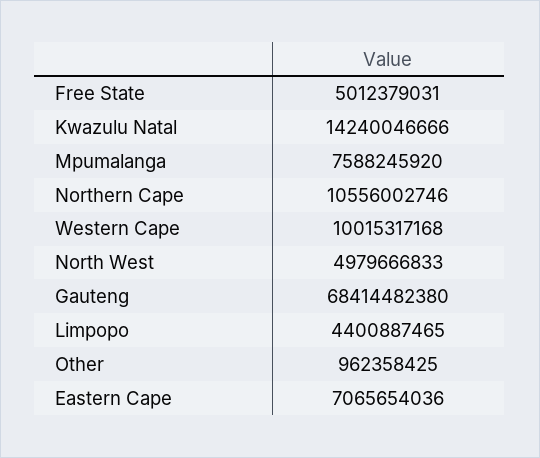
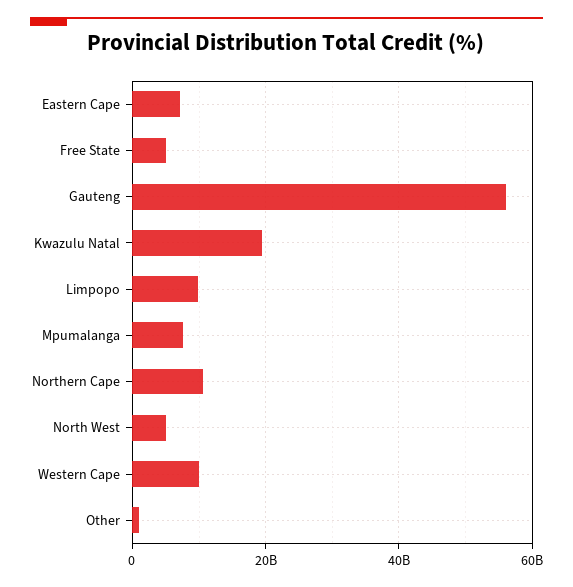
Kwazulu Natal: 14240046666 -> 20000000000
Gauteng: 68414482380 -> 56000000000
Limpopo: 4400887465 -> 10000000000

